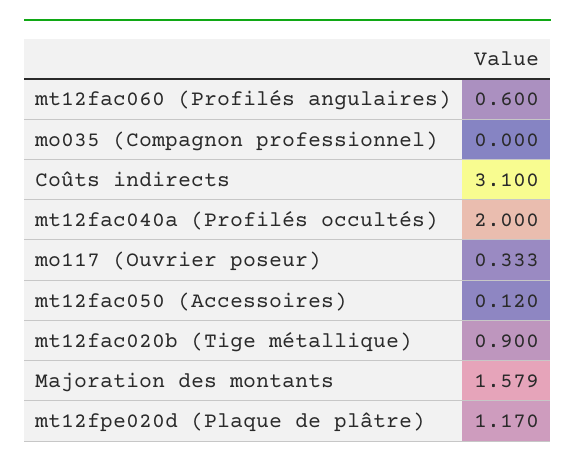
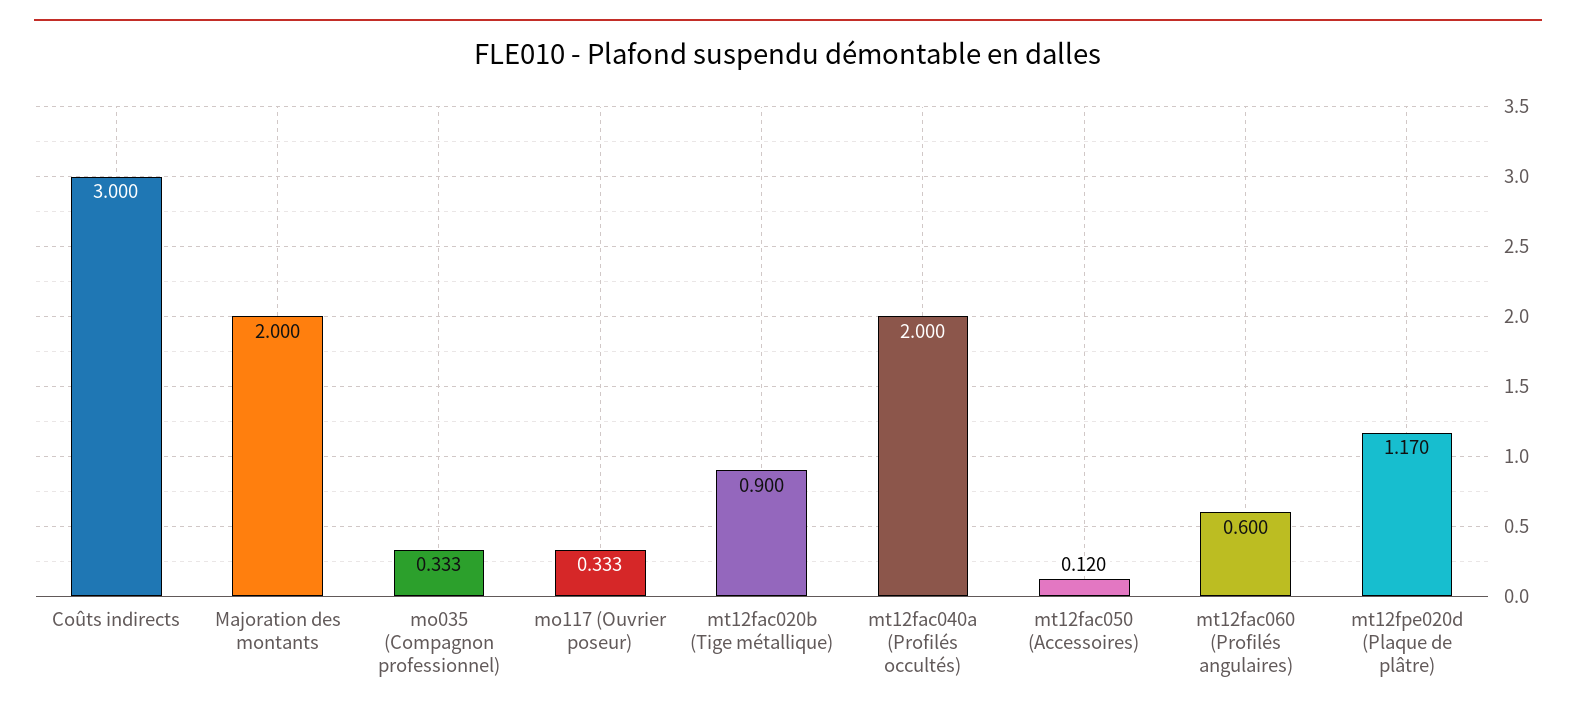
mo035 (Compagnon professionnel): 0 -> 0.333
Coûts indirects: 3.1 -> 3
Majoration des montants: 1.579 -> 2

